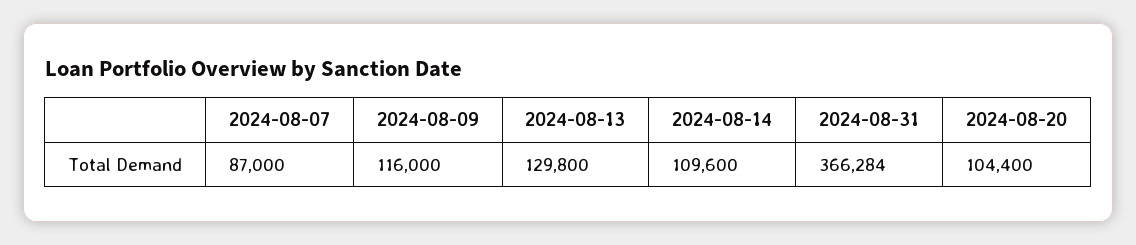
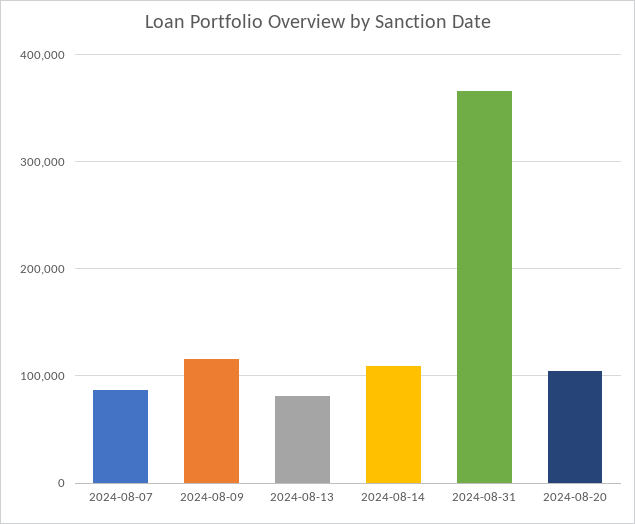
2024-08-13: 129800 -> 80000

